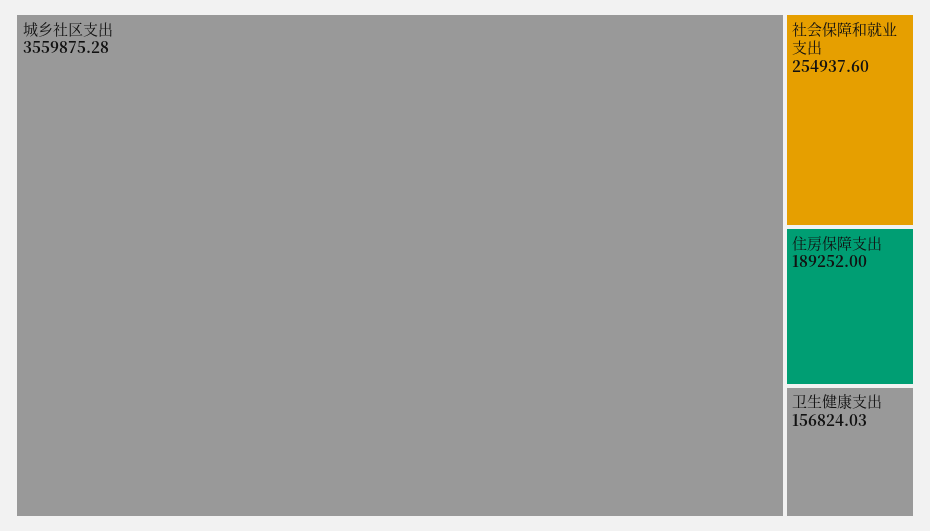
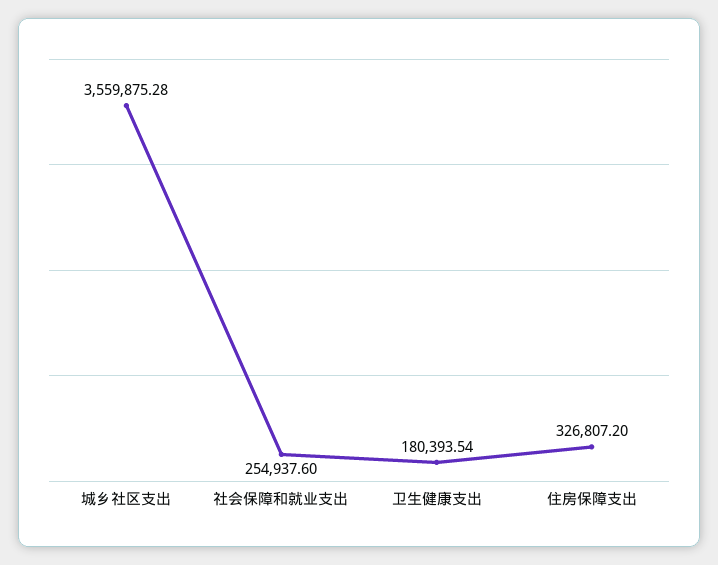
住房保障支出: 189252 -> 326807.2
卫生健康支出: 156824.03 -> 180393.54

